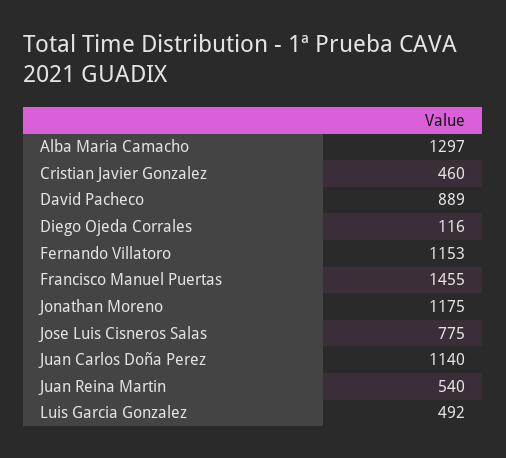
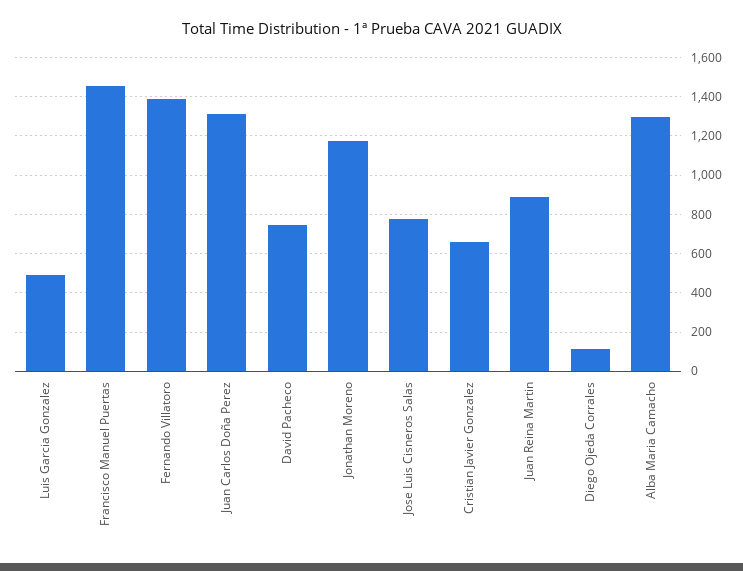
Cristian Javier Gonzalez: 460 -> 650
David Pacheco: 889 -> 750
Fernando Villatoro: 1153 -> 1400
Juan Carlos Doña Perez: 1140 -> 1300
Juan Reina Martin: 540 -> 900

